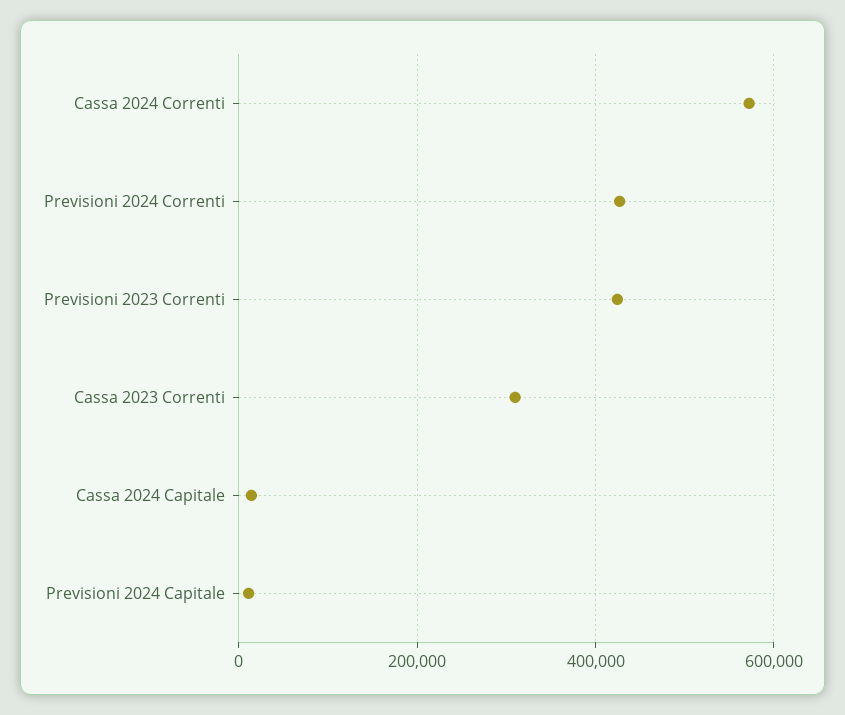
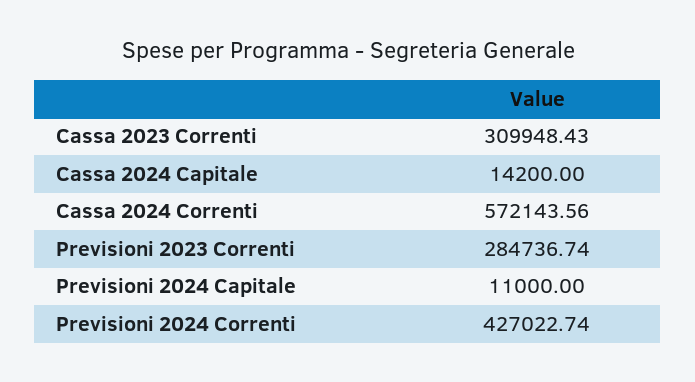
Previsioni 2023 Correnti: 420000 -> 284736.74

